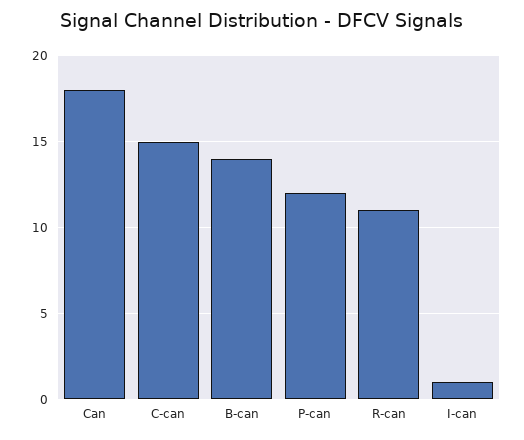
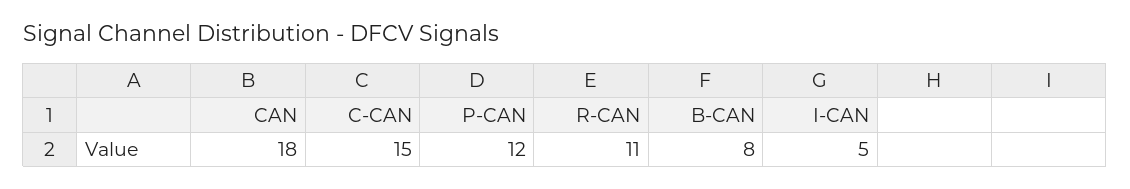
B-can: 14 -> 8
I-can: 1 -> 5

